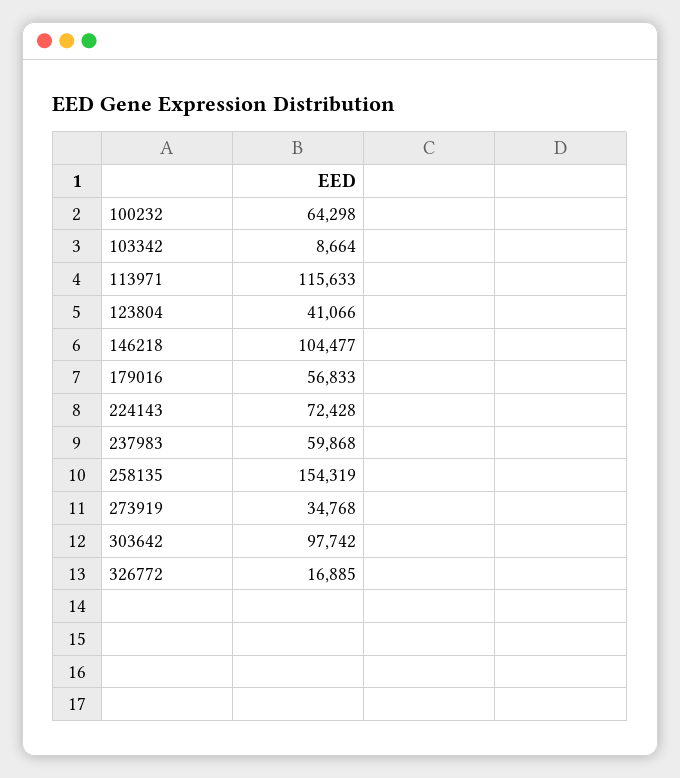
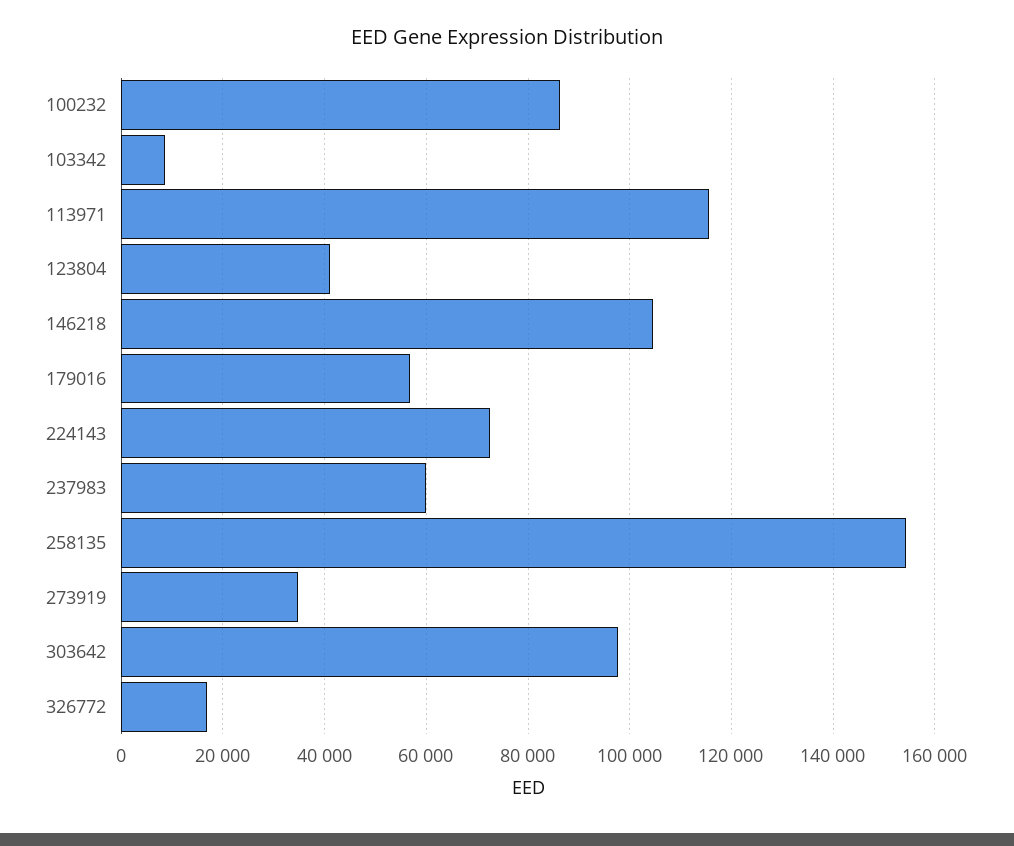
100232: 64298 -> 86000

